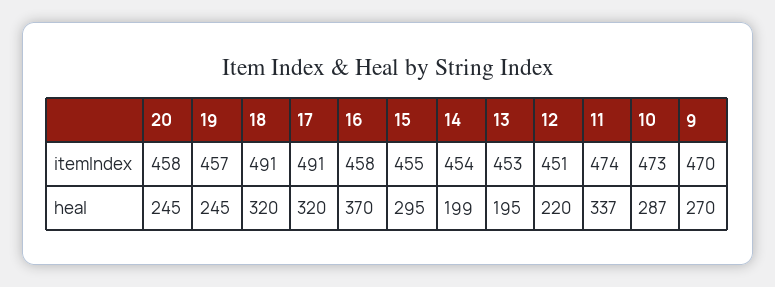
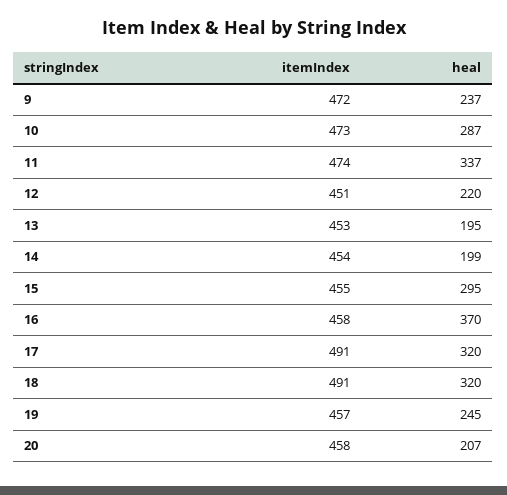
9, itemIndex: 470 -> 472
20, heal: 245 -> 207
9, heal: 270 -> 237

